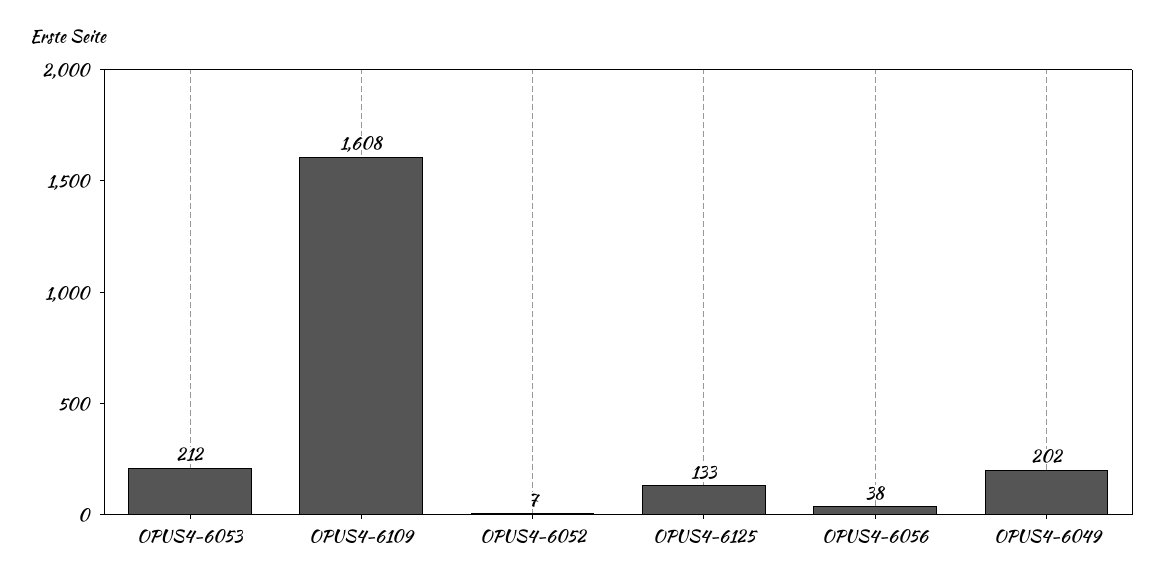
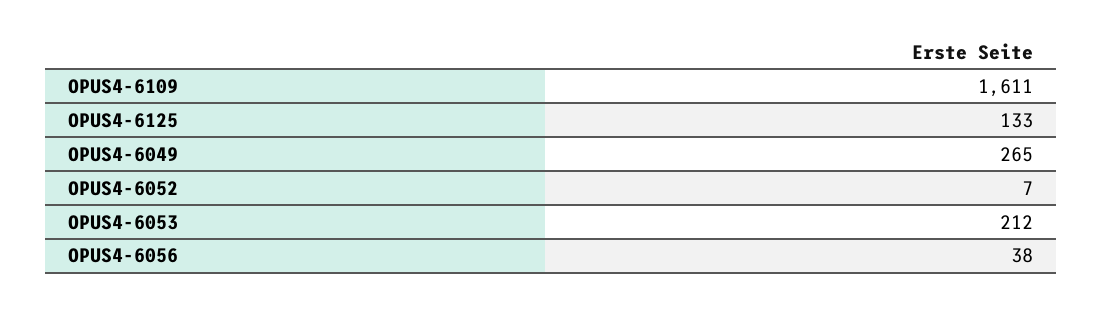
OPUS4-6109: 1608 -> 1611
OPUS4-6049: 202 -> 265

